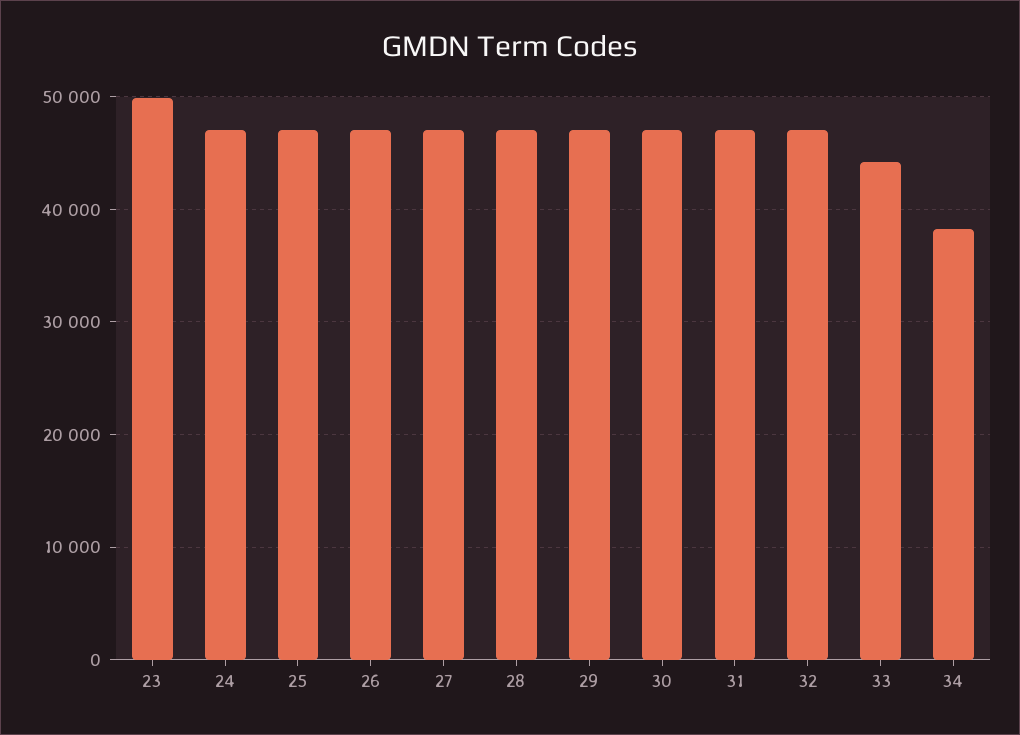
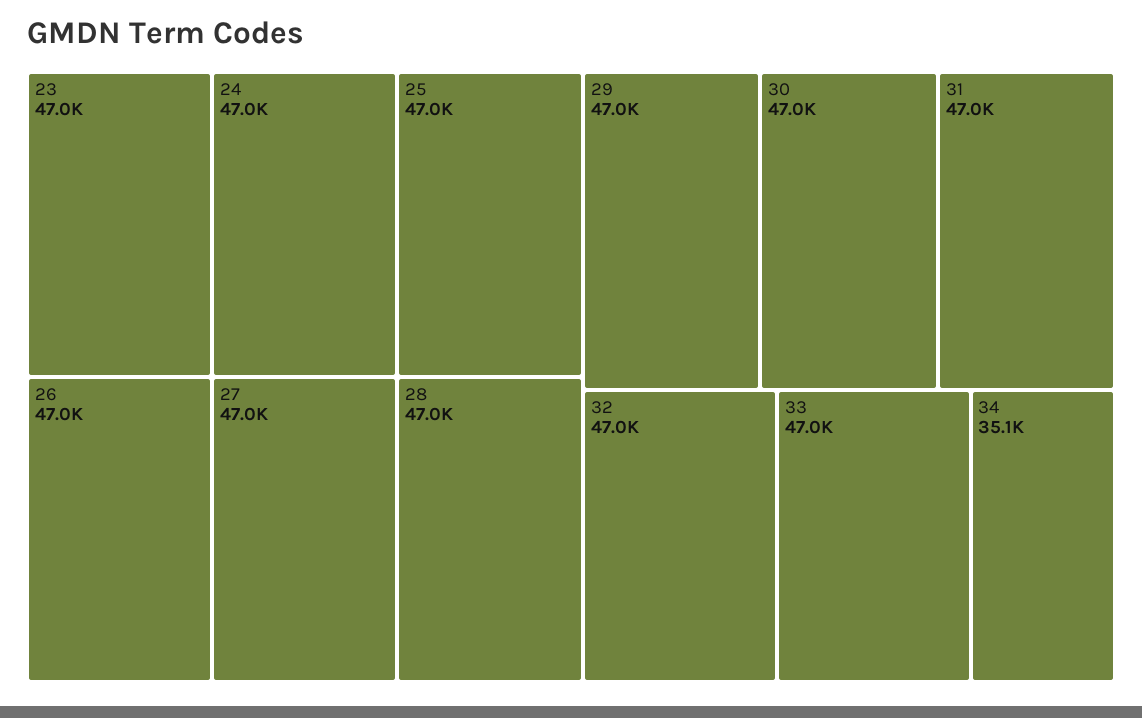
23: 50000 -> 47000
33: 44000 -> 47000
34: 38000 -> 35100

